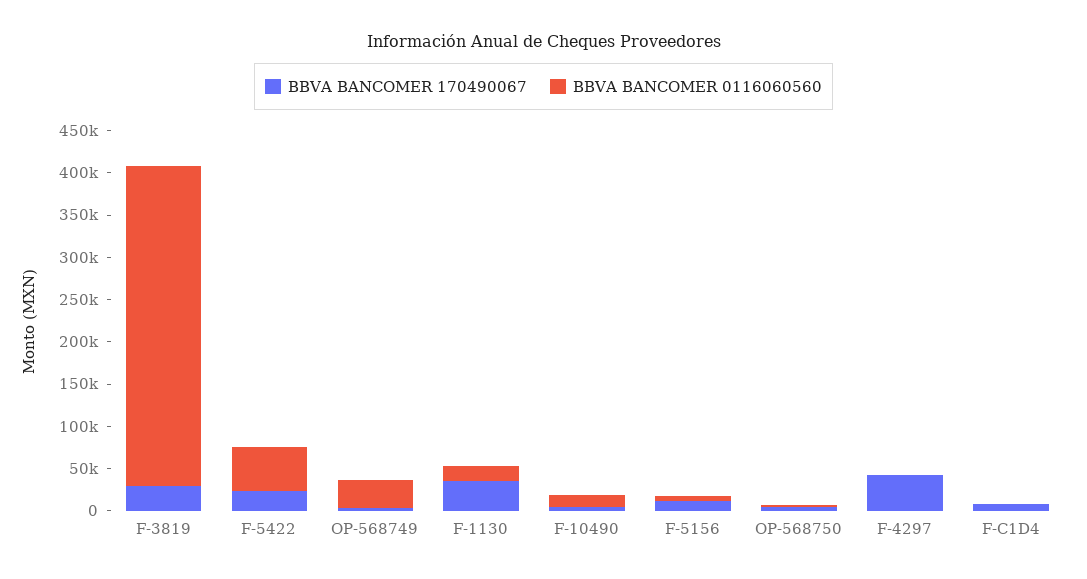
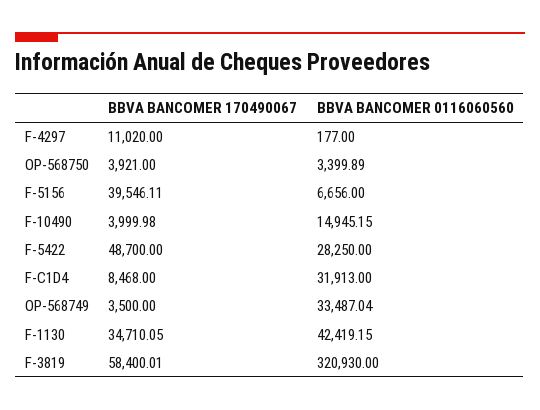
BBVA BANCOMER 170490067, F-3819: 30000 -> 58400.01
BBVA BANCOMER 0116060560, F-3819: 380000 -> 320930
BBVA BANCOMER 170490067, F-5422: 20000 -> 48700
BBVA BANCOMER 0116060560, F-5422: 50000 -> 28250
BBVA BANCOMER 0116060560, F-1130: 20000 -> 42419.15
BBVA BANCOMER 170490067, F-5156: 10000 -> 39546.11
BBVA BANCOMER 170490067, F-4297: 40000 -> 11020
BBVA BANCOMER 0116060560, F-C1D4: 0 -> 31913

